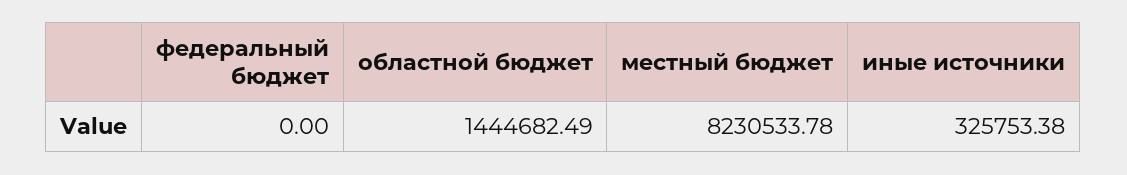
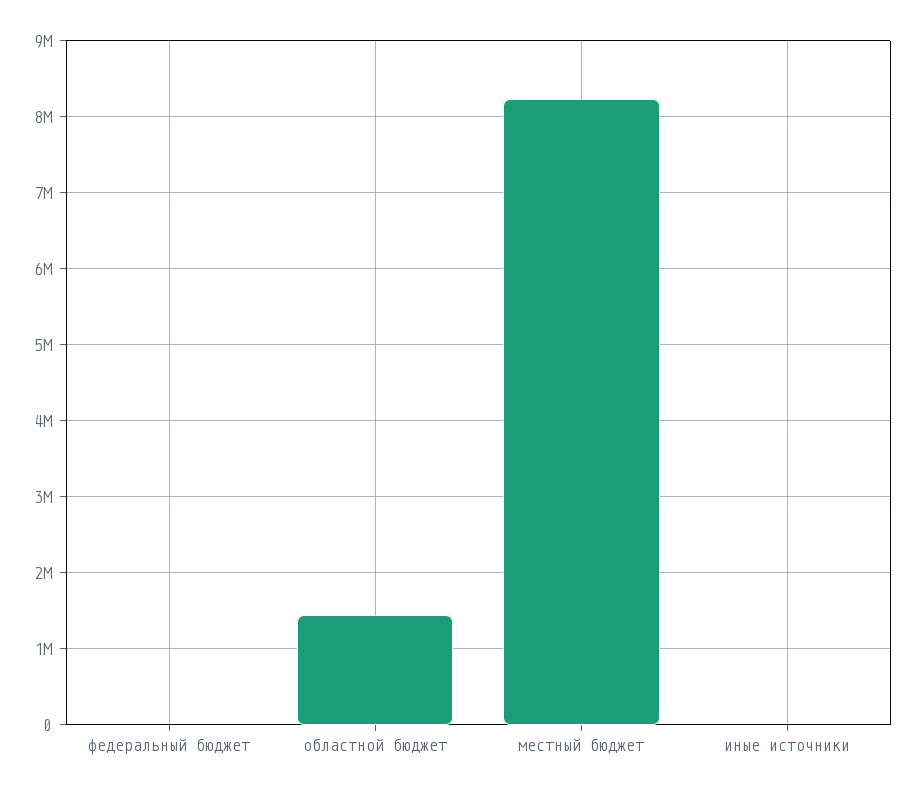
иные источники: 325753.38 -> 0

